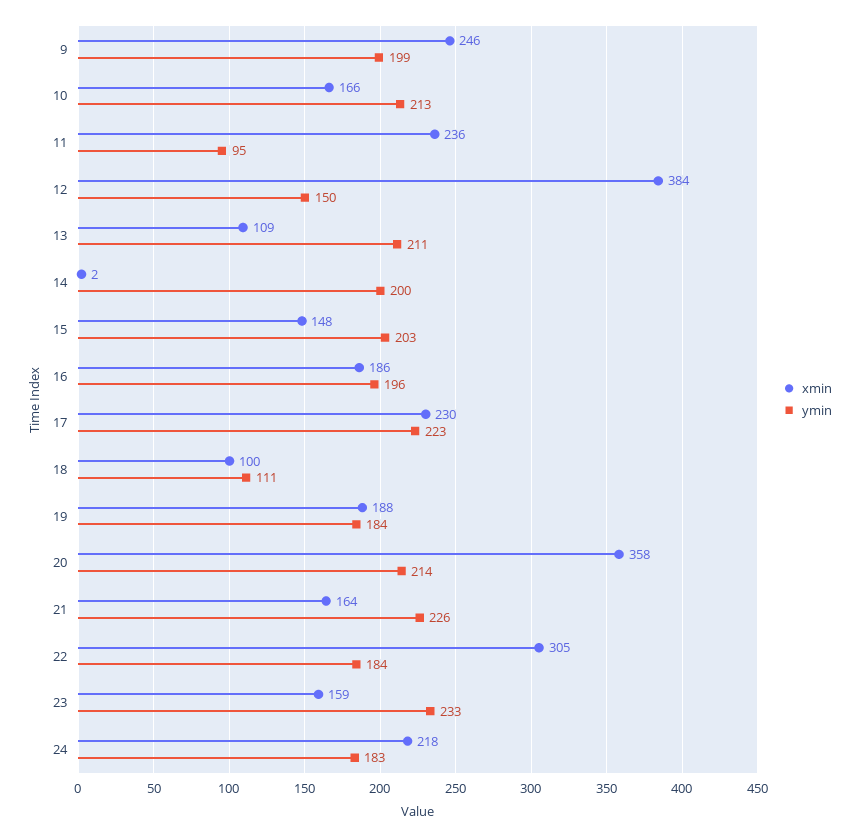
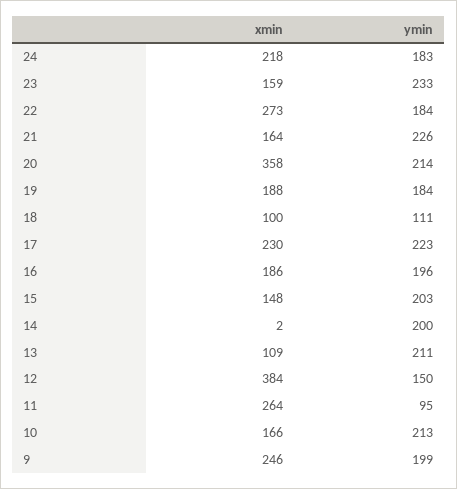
xmin, 11: 236 -> 264
xmin, 22: 305 -> 273

